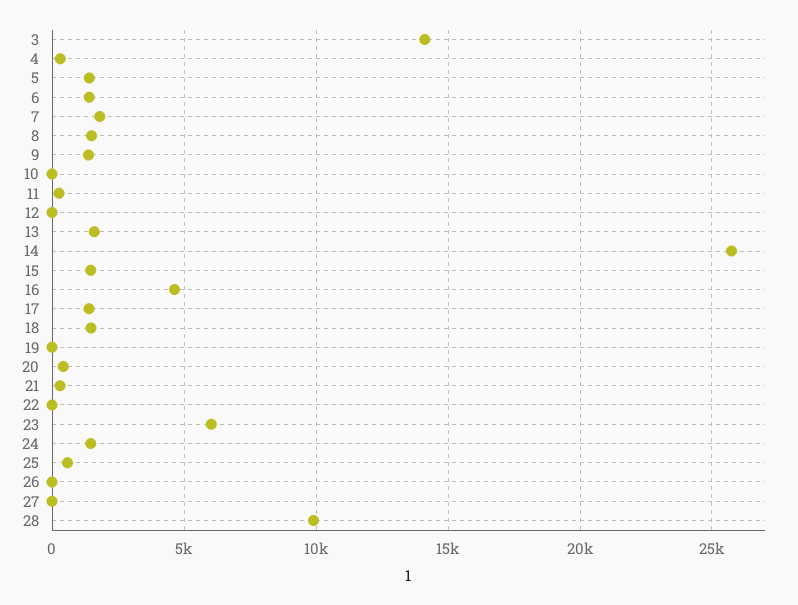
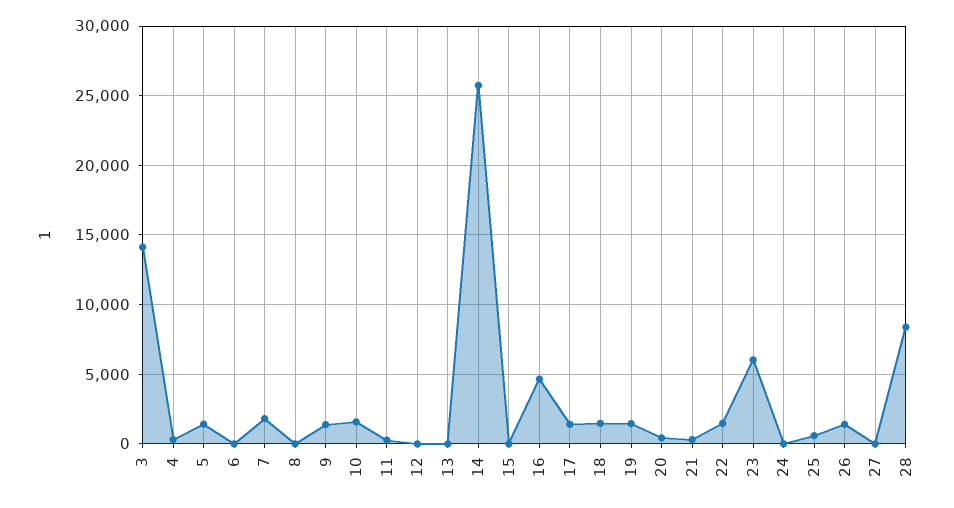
6: 1500 -> 0
8: 1500 -> 0
10: 0 -> 1500
13: 1500 -> 0
15: 1500 -> 0
19: 0 -> 1500
22: 0 -> 1500
24: 1500 -> 0
26: 0 -> 1500
28: 10000 -> 8500

